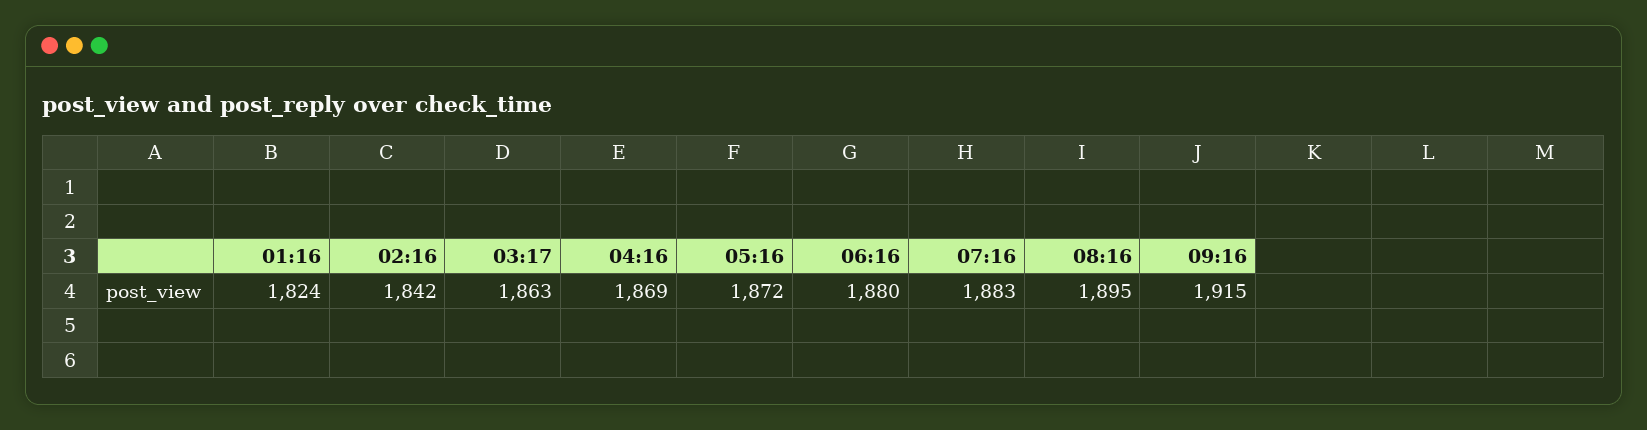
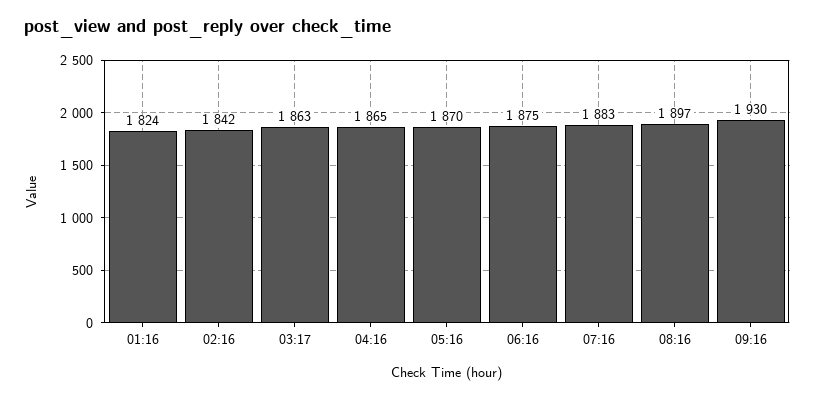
04:16: 1869 -> 1865
05:16: 1872 -> 1870
06:16: 1880 -> 1875
08:16: 1895 -> 1897
09:16: 1915 -> 1930

